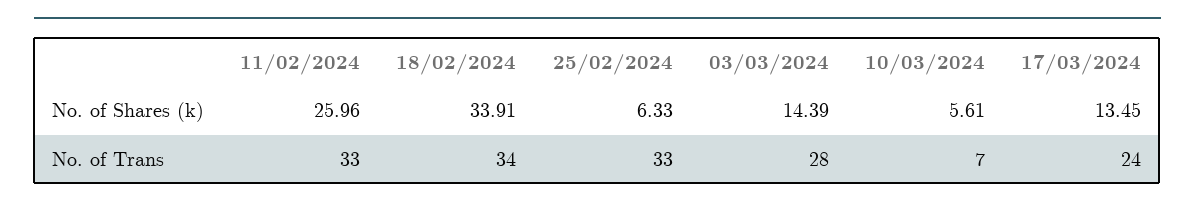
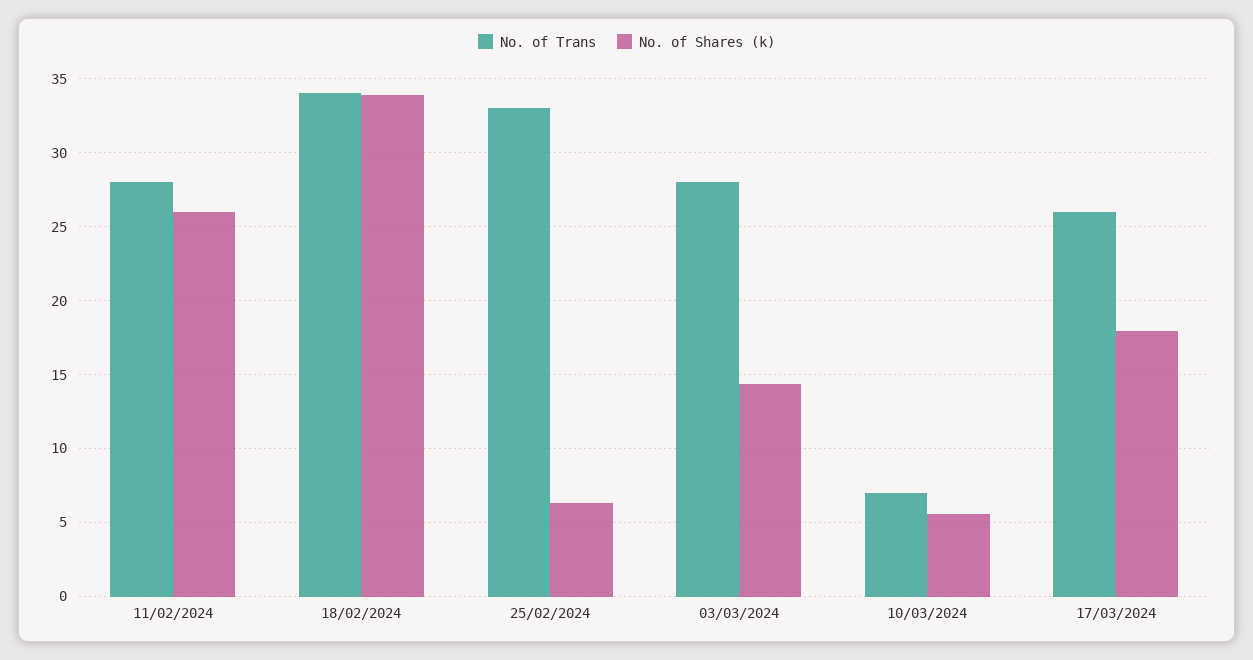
No. of Shares (k), 17/03/2024: 13.45 -> 18
No. of Trans, 11/02/2024: 33 -> 28
No. of Trans, 17/03/2024: 24 -> 26

